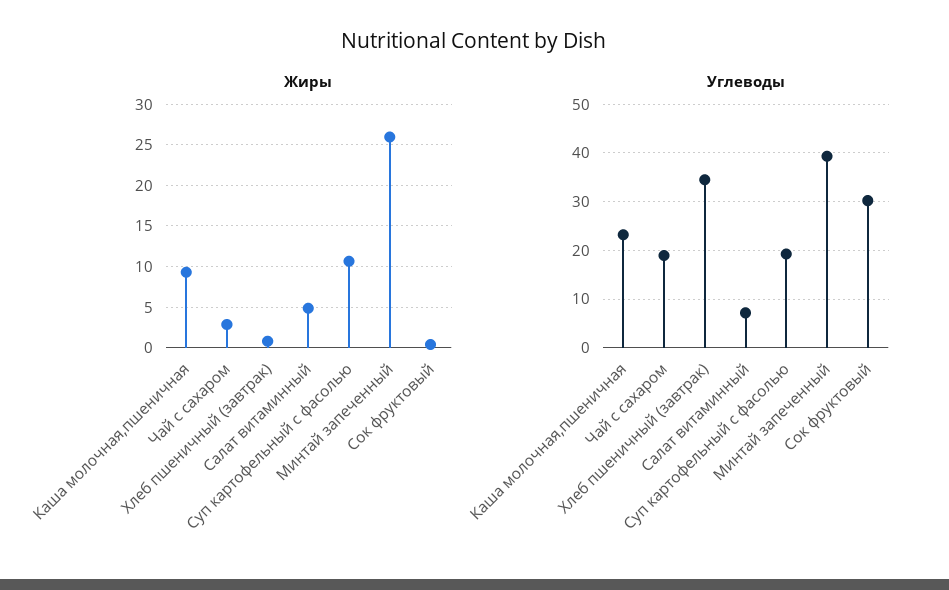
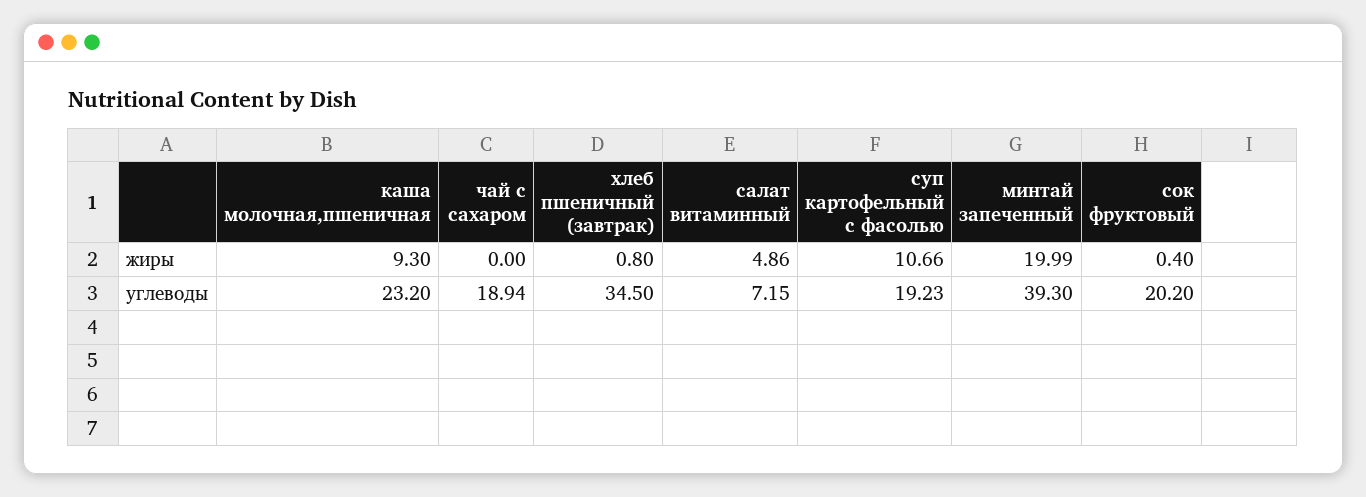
Жиры, Чай с сахаром: 3 -> 0
Жиры, Минтай запеченный: 26 -> 19.99
Углеводы, Сок фруктовый: 30 -> 20.2

